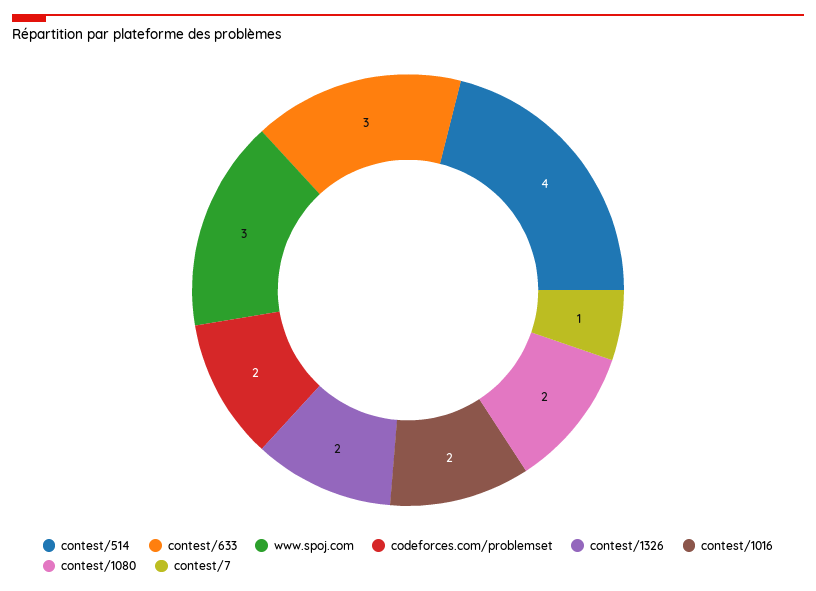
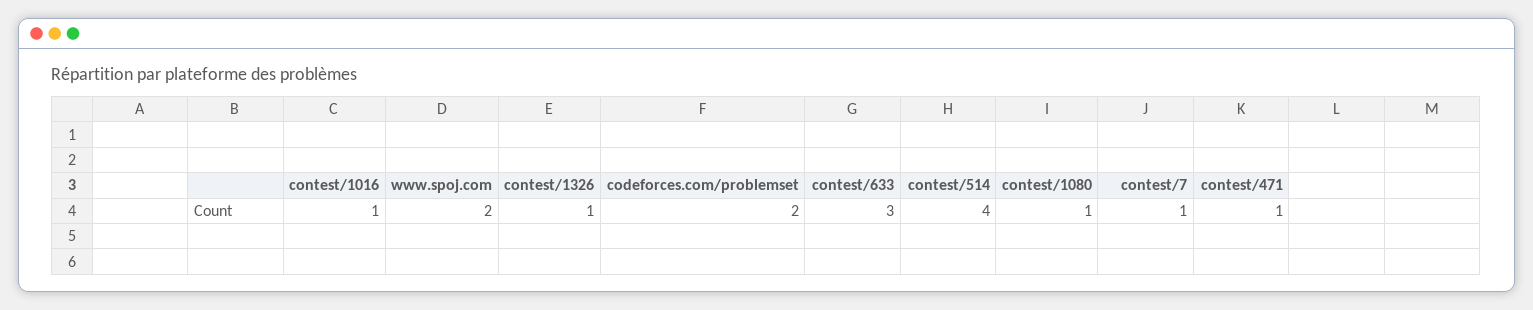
www.spoj.com: 3 -> 2
contest/1326: 2 -> 1
contest/1016: 2 -> 1
contest/1080: 2 -> 1
contest/471: none -> 1

